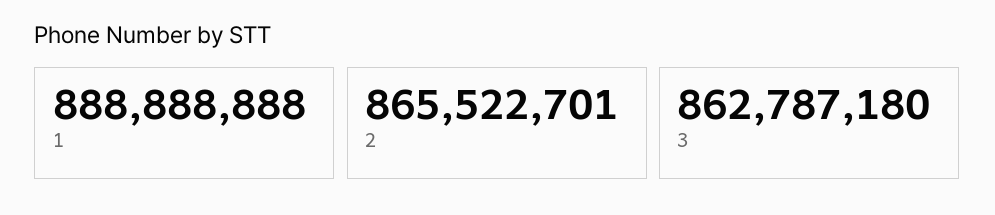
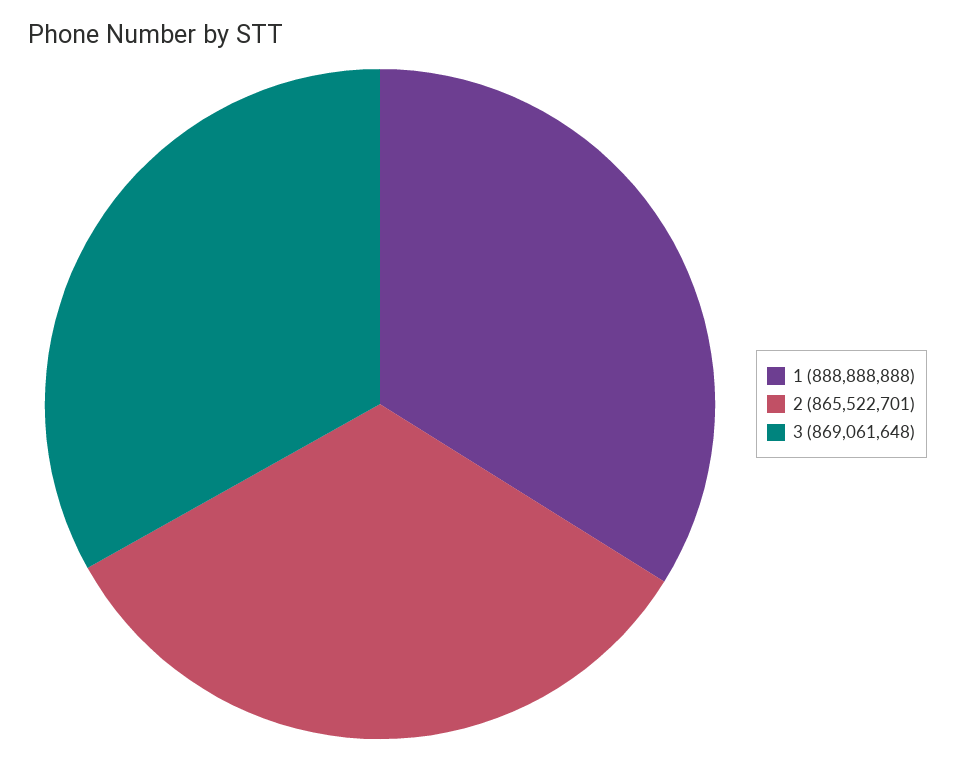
3: 862787180 -> 869061648

